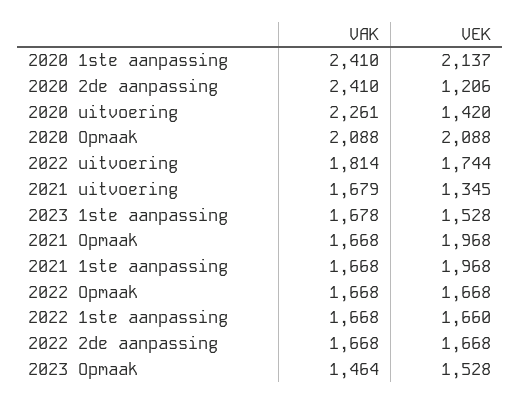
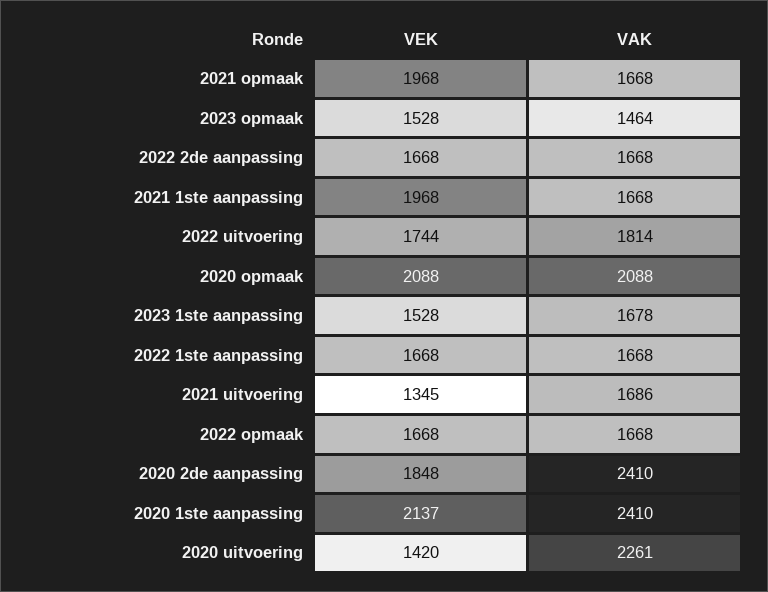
VEK, 2020 2de aanpassing: 1206 -> 1848
VAK, 2021 uitvoering: 1679 -> 1686
VEK, 2022 1ste aanpassing: 1660 -> 1668

